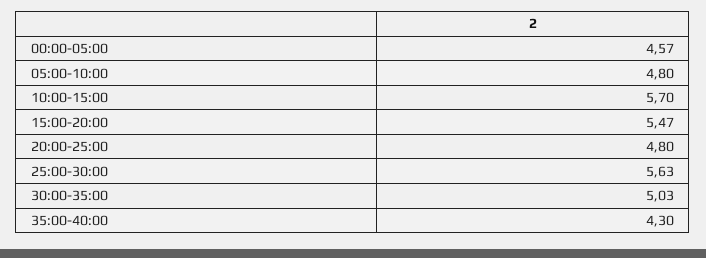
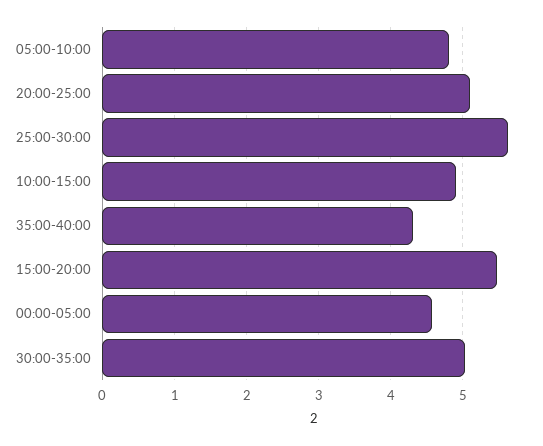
10:00-15:00: 5.7 -> 4.9
20:00-25:00: 4.8 -> 5.1

